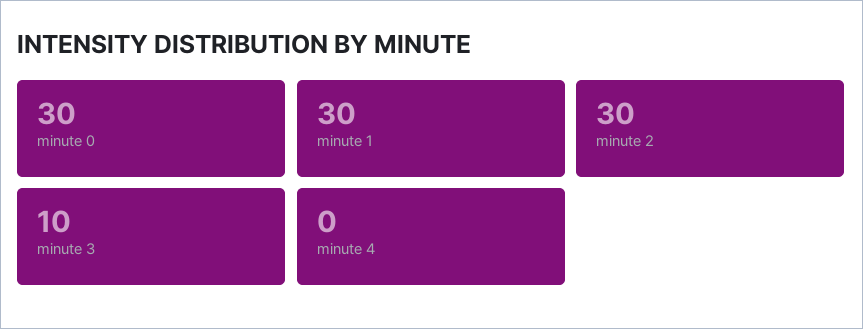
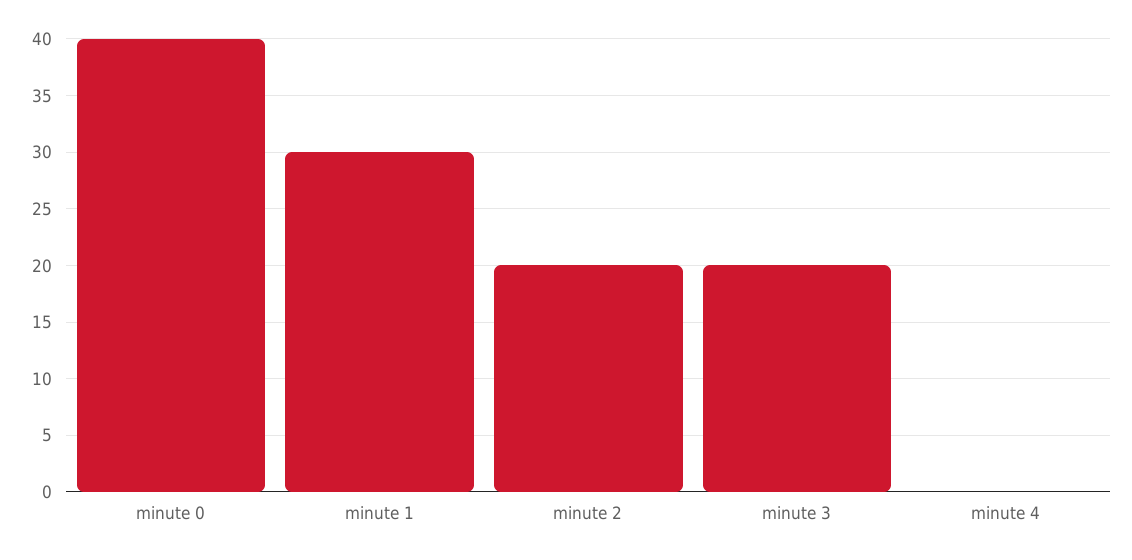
minute 0: 30 -> 40
minute 2: 30 -> 20
minute 3: 10 -> 20

